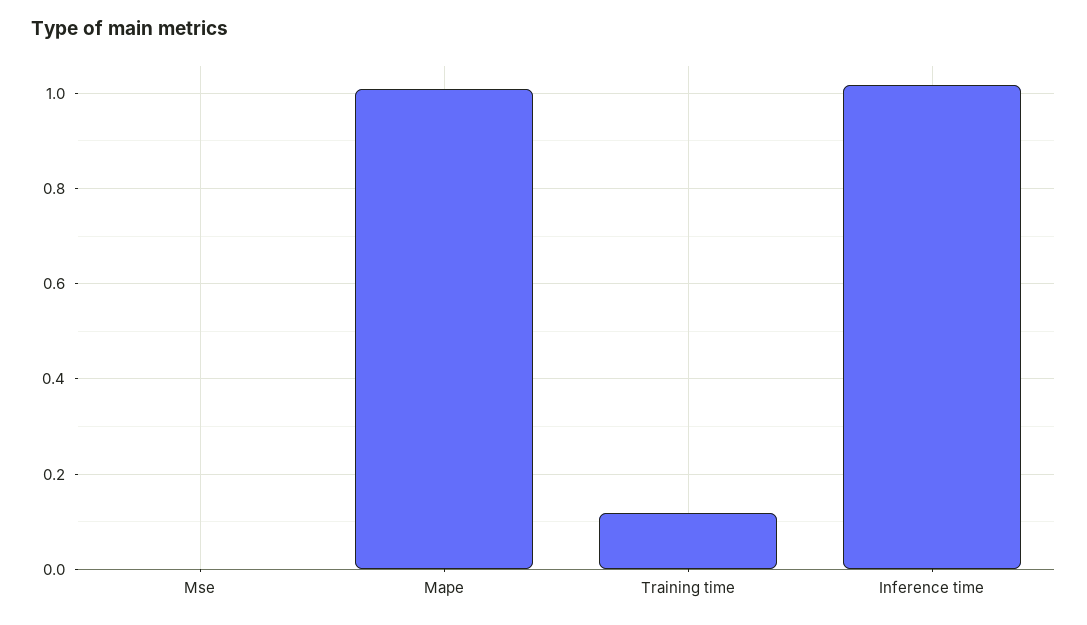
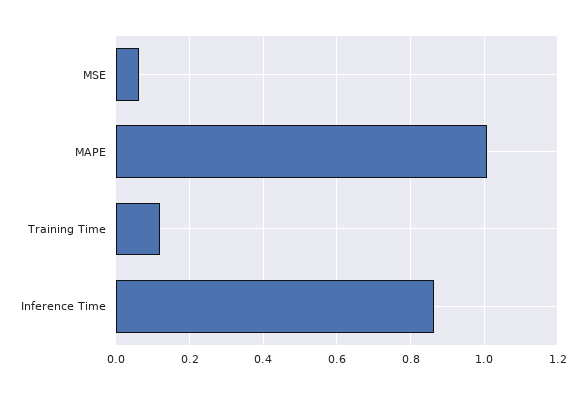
Mse: 0 -> 0.06
Inference time: 1.02 -> 0.86

